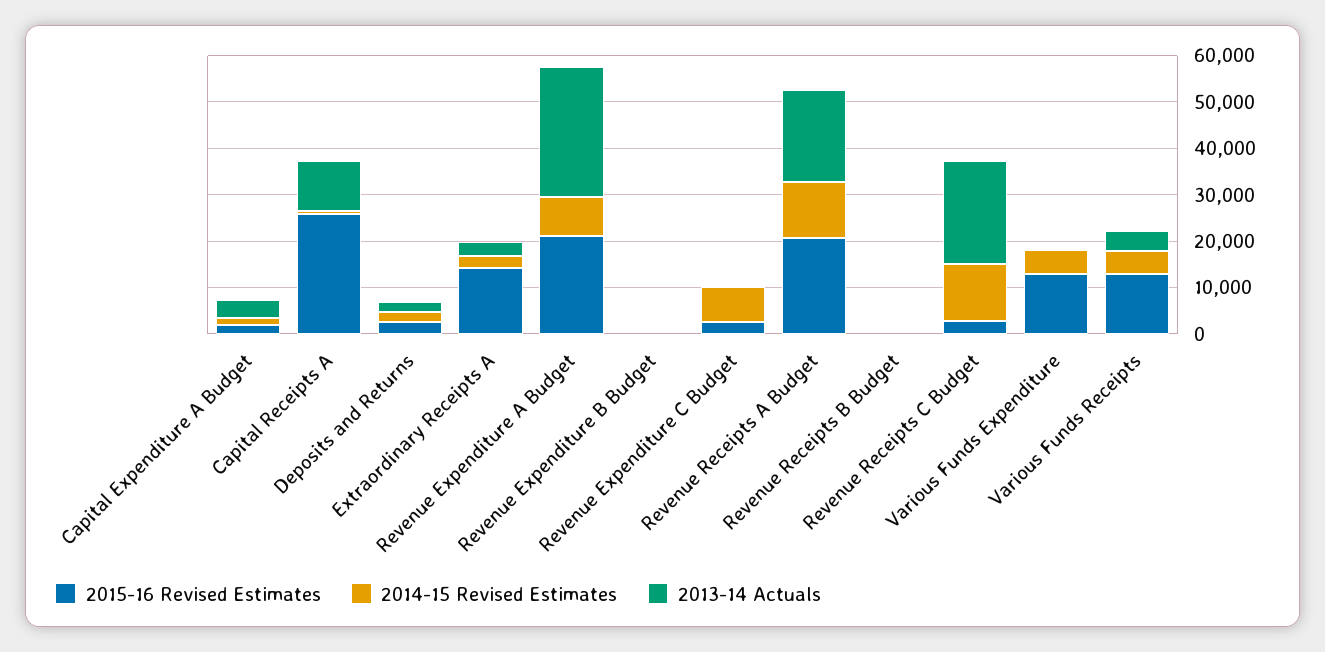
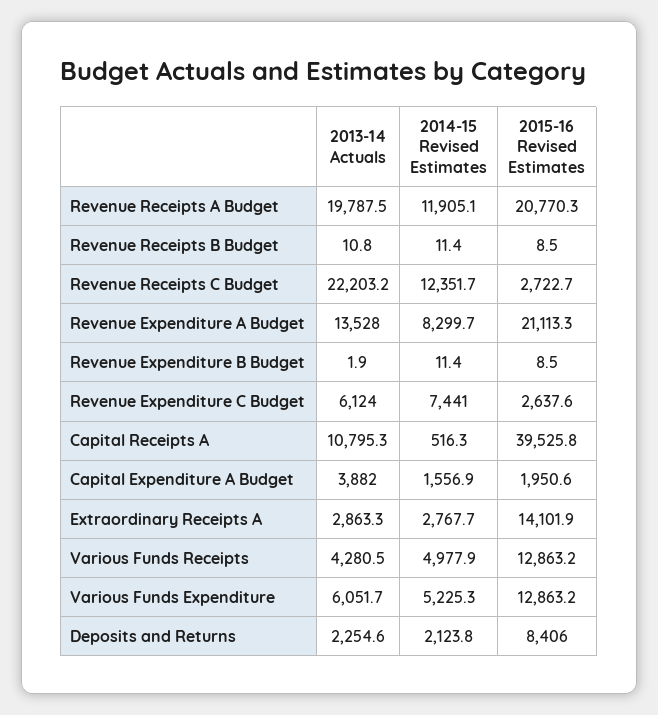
2015-16 Revised Estimates, Capital Receipts A: 26000 -> 39525.8
2015-16 Revised Estimates, Deposits and Returns: 2000 -> 8406
2013-14 Actuals, Revenue Expenditure A Budget: 28000 -> 13528
2013-14 Actuals, Revenue Expenditure C Budget: 0 -> 6124
2013-14 Actuals, Various Funds Expenditure: 0 -> 6051.7

